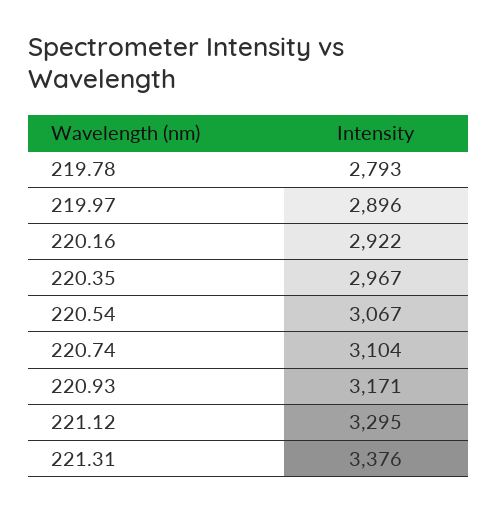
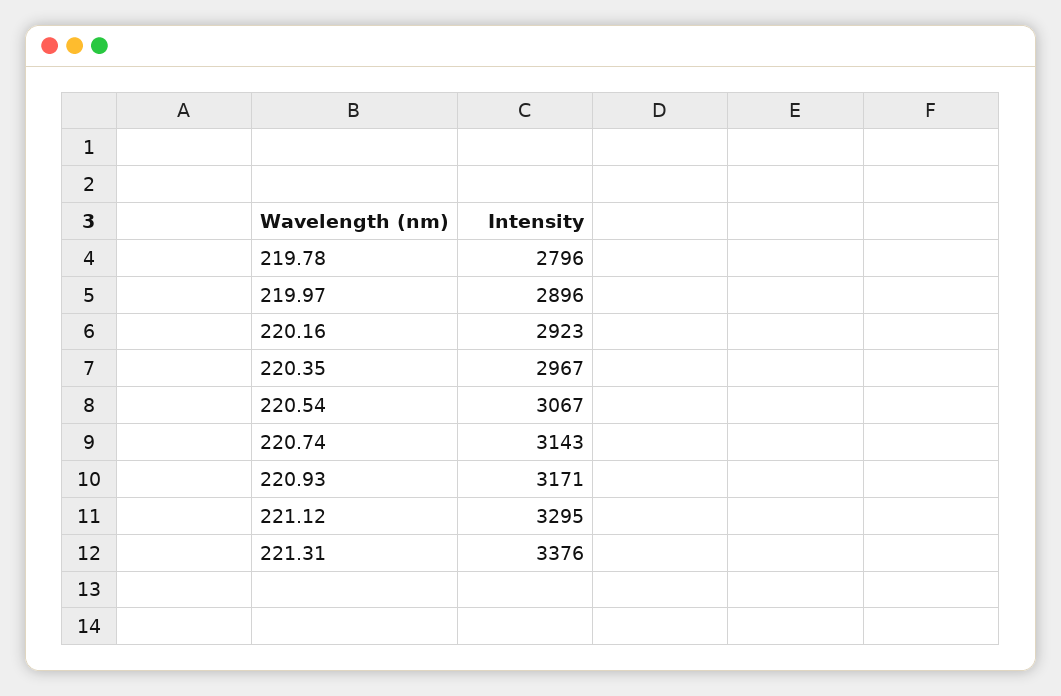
219.78: 2793 -> 2796
220.16: 2922 -> 2923
220.74: 3104 -> 3143

